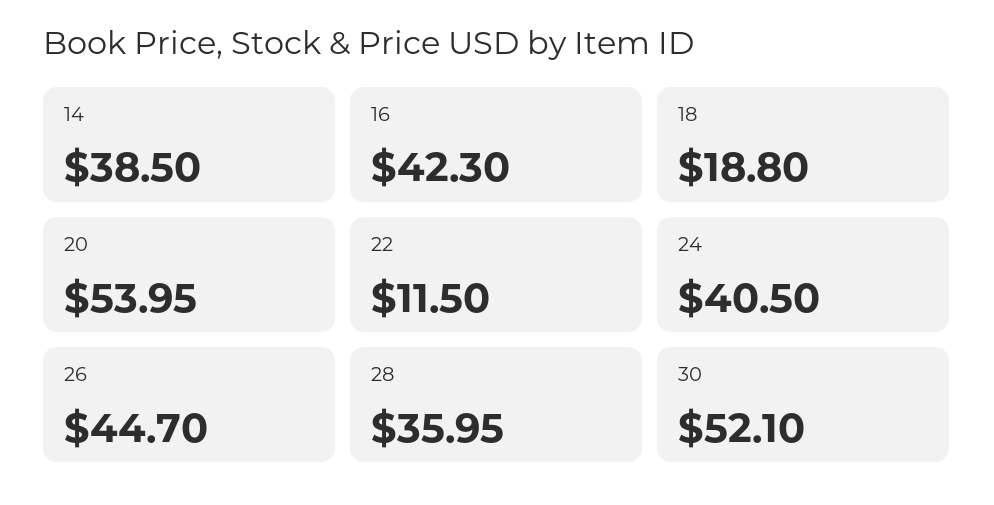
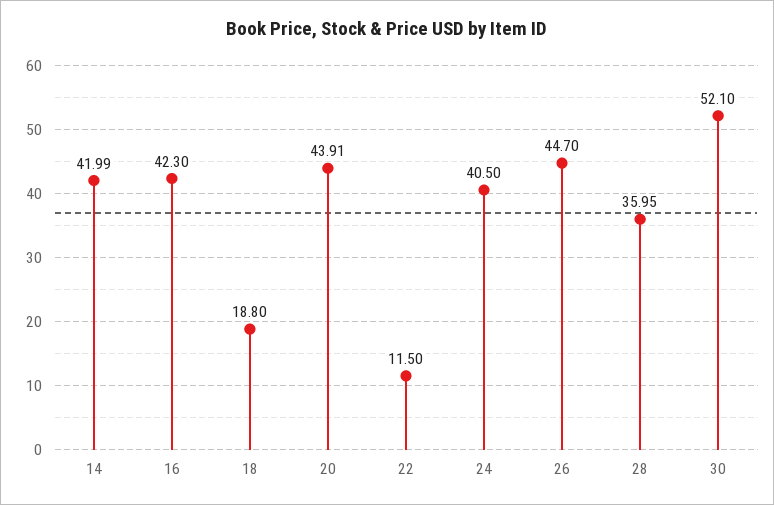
14: 38.5 -> 41.99
20: 53.95 -> 43.91

